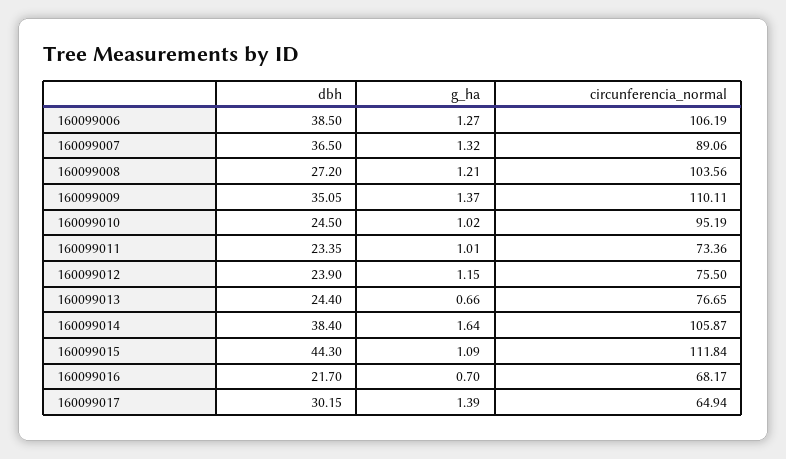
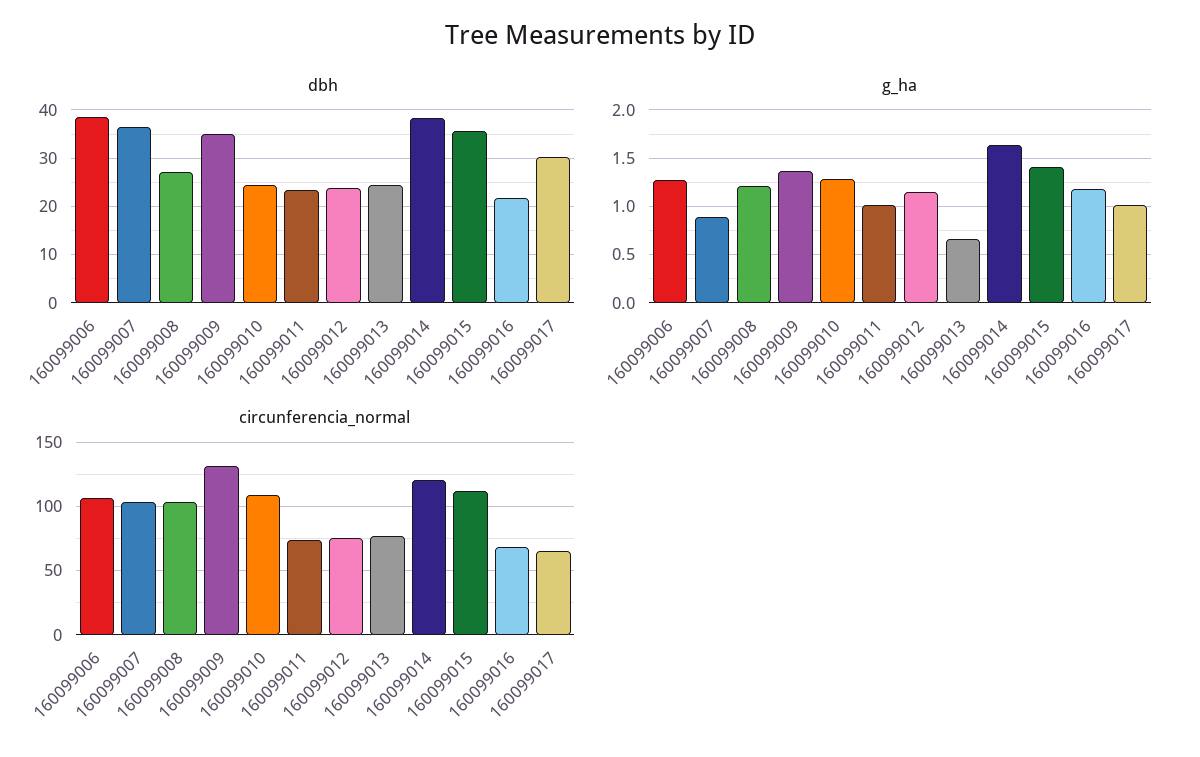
g_ha, 160099007: 1.32 -> 0.9
circunferencia_normal, 160099007: 89.06 -> 105
circunferencia_normal, 160099009: 110.11 -> 130
g_ha, 160099010: 1.02 -> 1.3
circunferencia_normal, 160099010: 95.19 -> 110
circunferencia_normal, 160099014: 105.87 -> 120
dbh, 160099015: 44.3 -> 36
g_ha, 160099015: 1.09 -> 1.4
g_ha, 160099016: 0.7 -> 1.2
g_ha, 160099017: 1.39 -> 1

